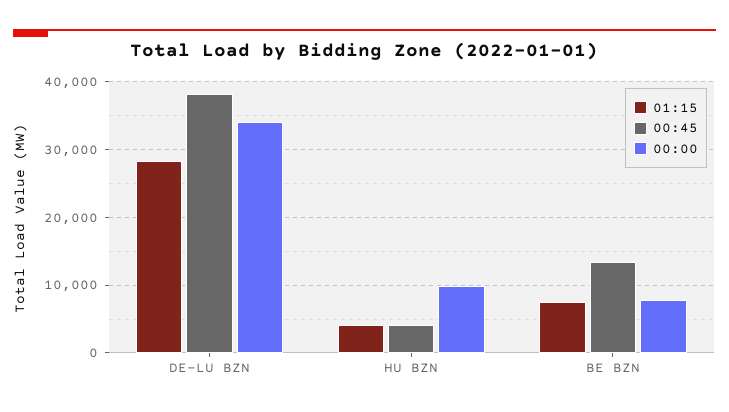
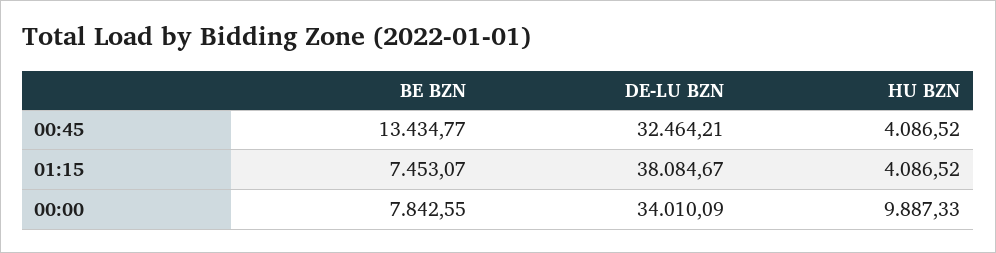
01:15, DE-LU BZN: 28000 -> 38084.67
00:45, DE-LU BZN: 38000 -> 32464.21

